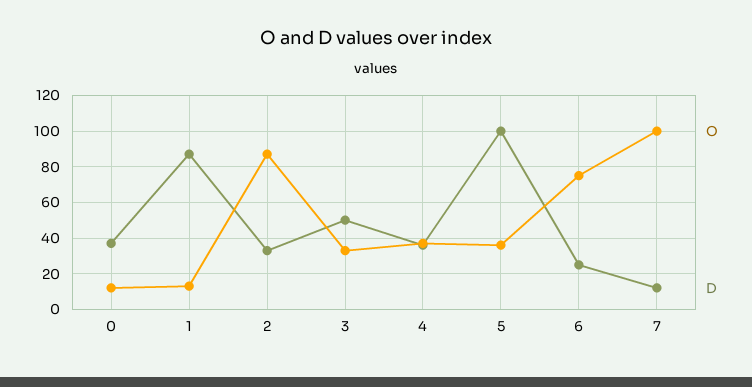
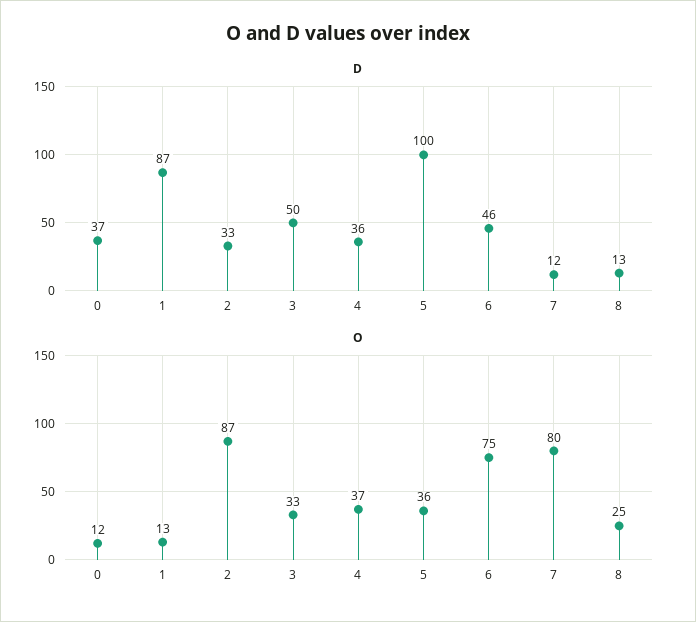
D, 6: 25 -> 46
O, 7: 100 -> 80
D, 8: none -> 13
O, 8: none -> 25

